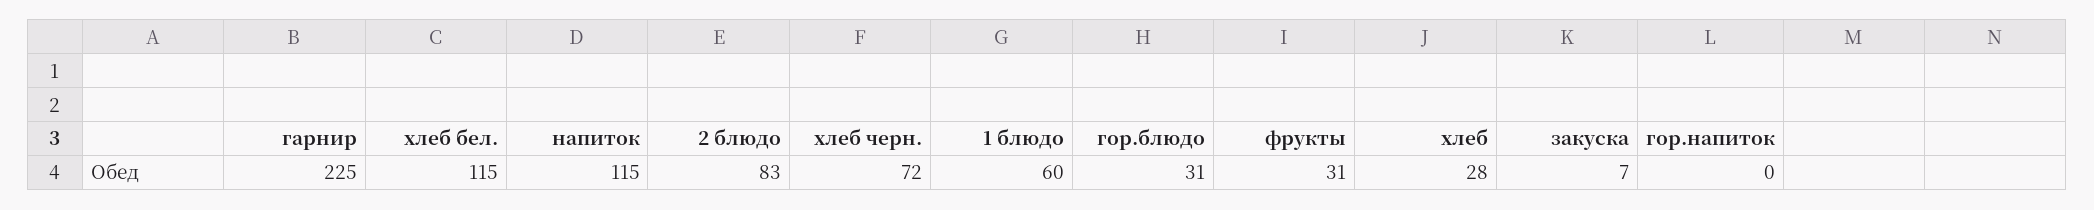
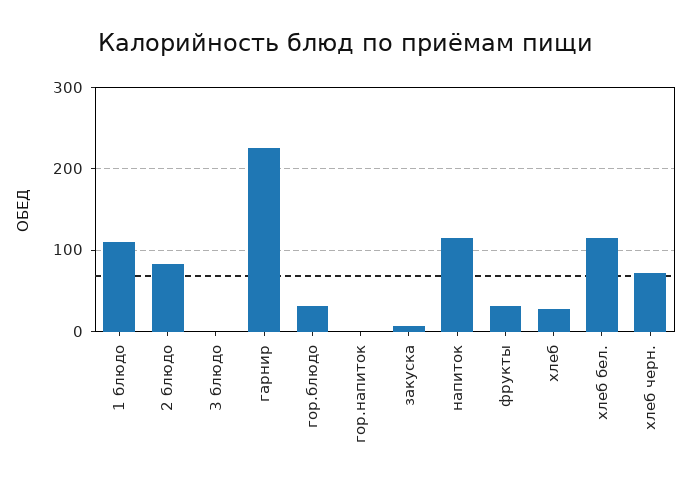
1 блюдо: 60 -> 110
3 блюдо: none -> 0

